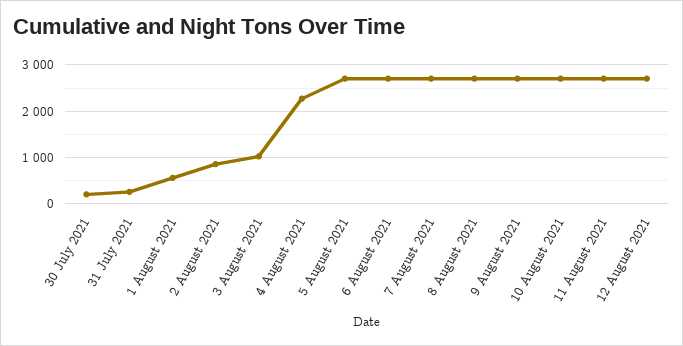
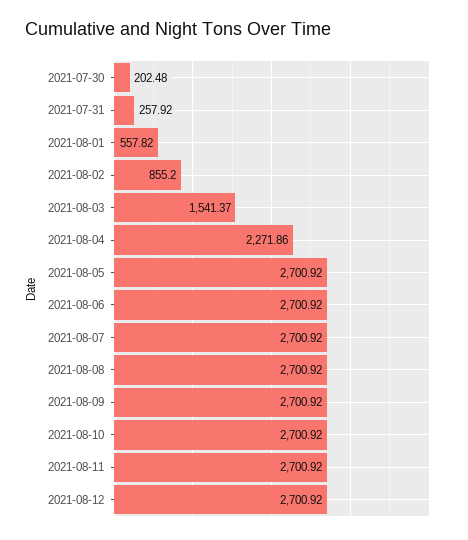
3 August 2021: 1000 -> 1541.37

